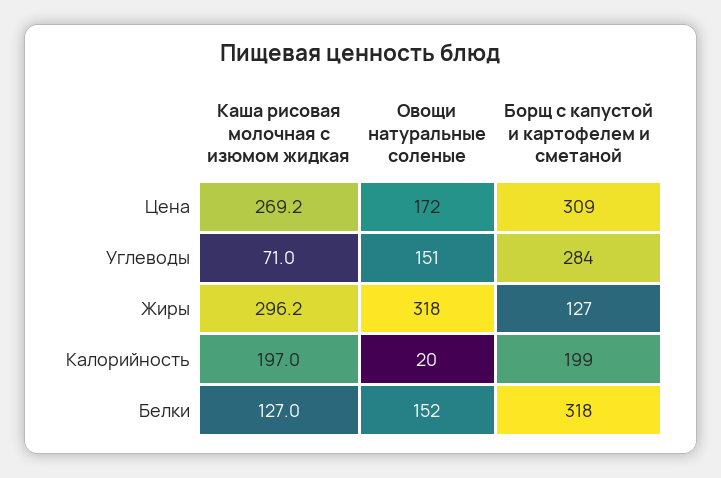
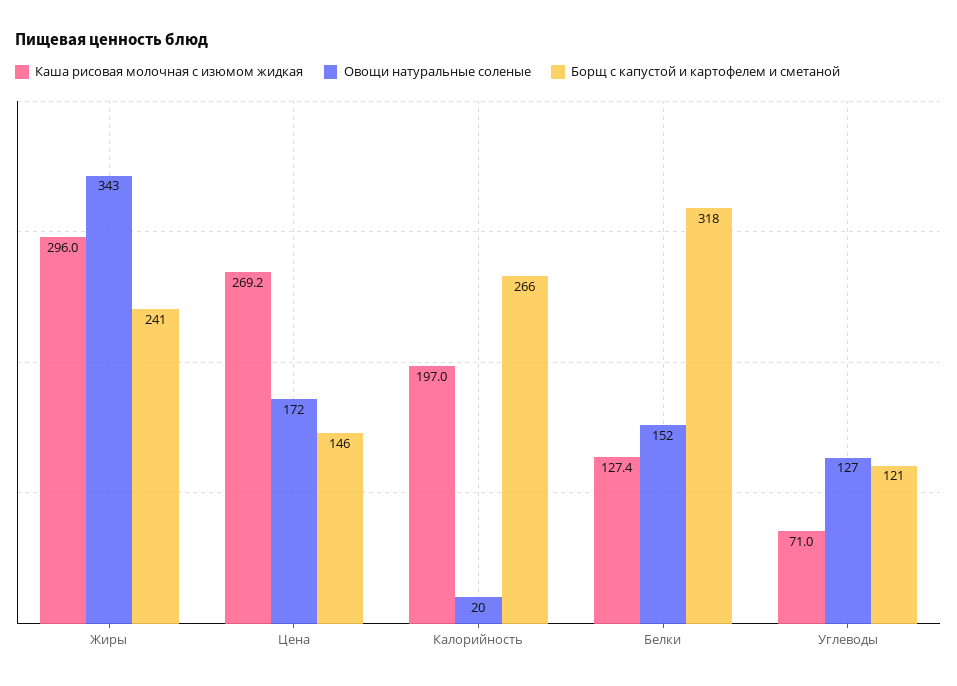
Борщ с капустой и картофелем и сметаной, Цена: 309 -> 146
Овощи натуральные соленые, Углеводы: 151 -> 127
Борщ с капустой и картофелем и сметаной, Углеводы: 284 -> 121
Каша рисовая молочная с изюмом жидкая, Жиры: 296.2 -> 296
Овощи натуральные соленые, Жиры: 318 -> 343
Борщ с капустой и картофелем и сметаной, Жиры: 127 -> 241
Борщ с капустой и картофелем и сметаной, Калорийность: 199 -> 266
Каша рисовая молочная с изюмом жидкая, Белки: 127 -> 127.4

